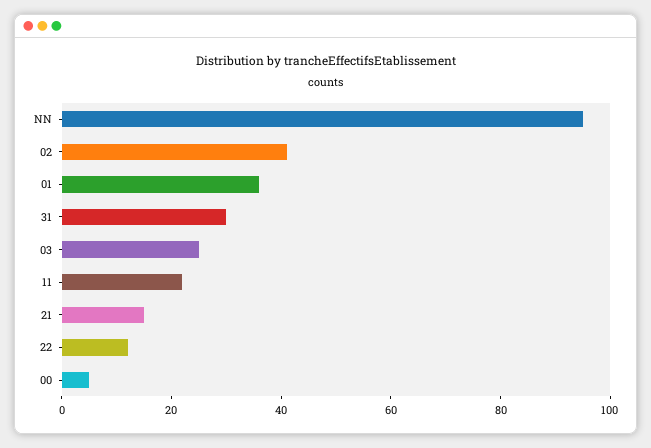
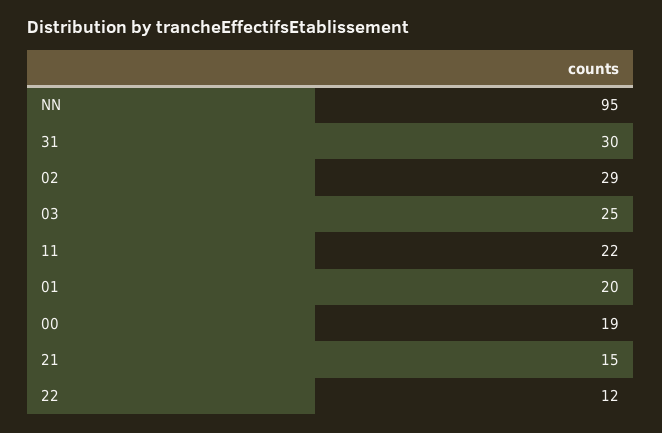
02: 40 -> 29
01: 35 -> 20
00: 5 -> 19

